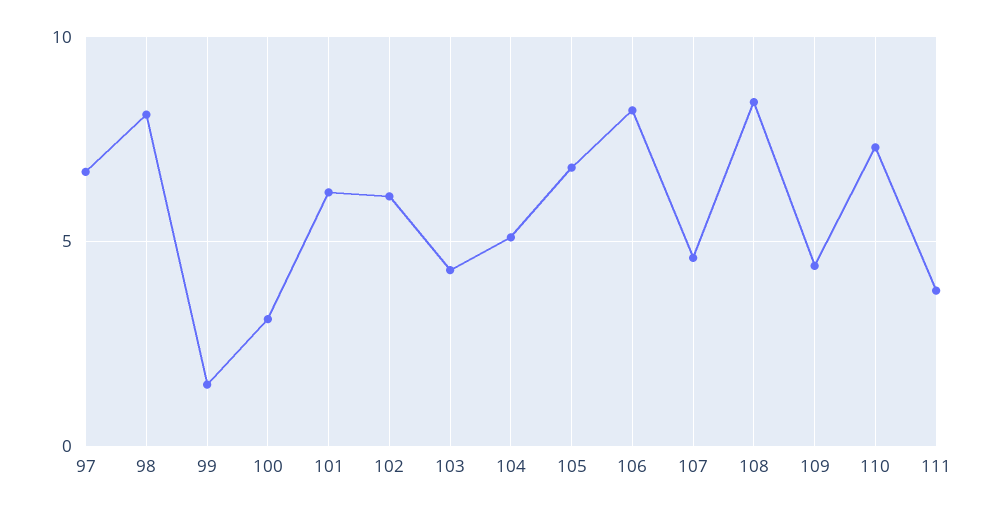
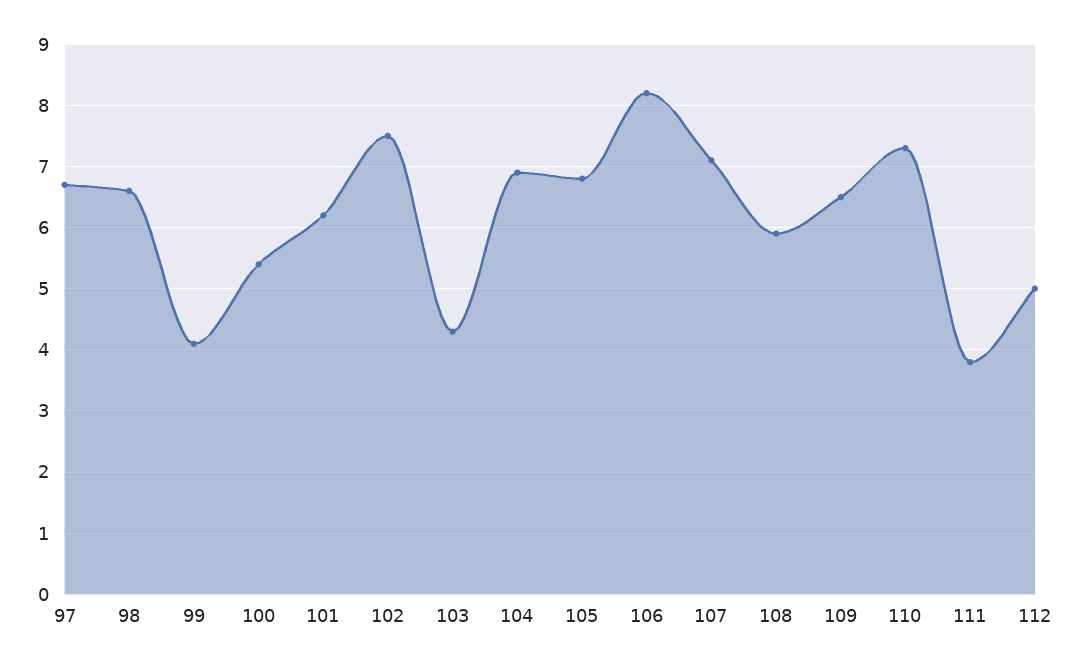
98: 8 -> 6.6
99: 1.5 -> 4.1
100: 3 -> 5.4
102: 6 -> 7.5
104: 5 -> 6.9
107: 4.5 -> 7.1
108: 8.5 -> 5.9
109: 4.5 -> 6.5
112: none -> 5

